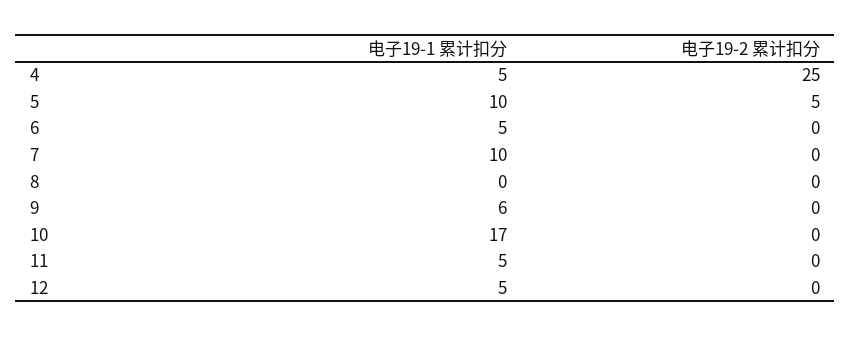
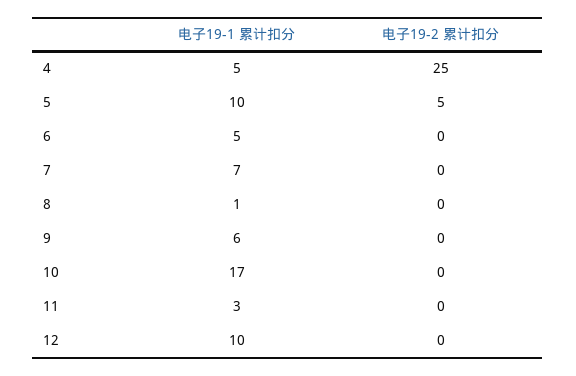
电子19-1 累计扣分, 7: 10 -> 7
电子19-1 累计扣分, 8: 0 -> 1
电子19-1 累计扣分, 11: 5 -> 3
电子19-1 累计扣分, 12: 5 -> 10

